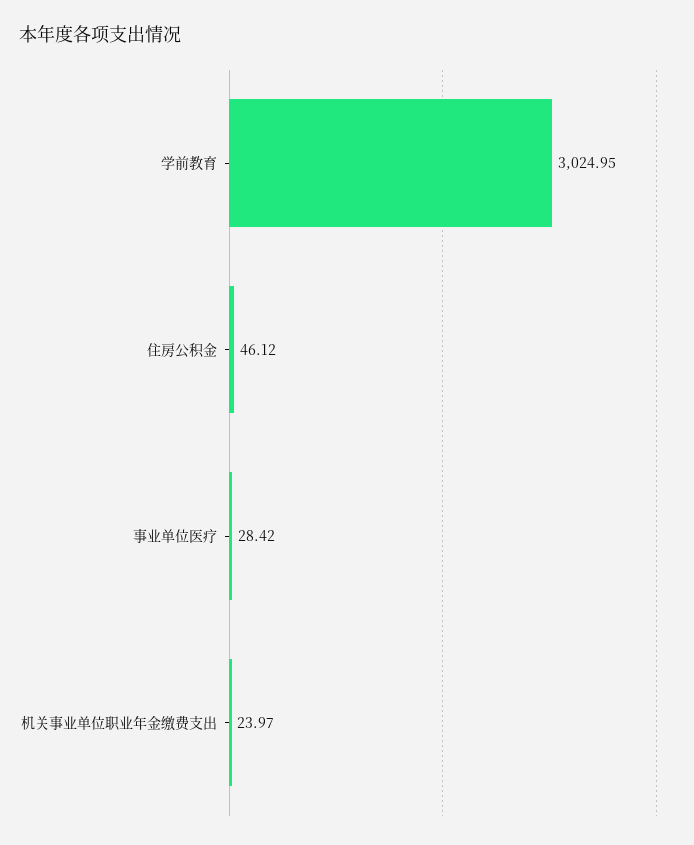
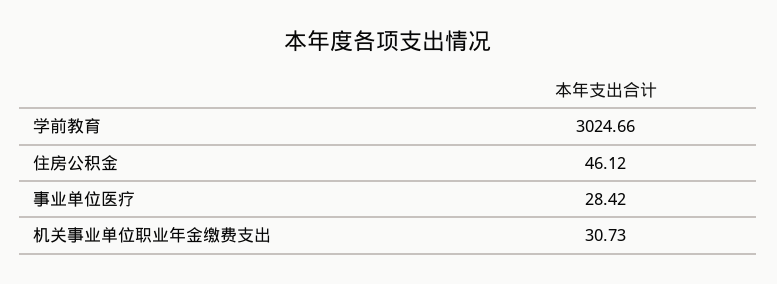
学前教育: 3024.95 -> 3024.66
机关事业单位职业年金缴费支出: 23.97 -> 30.73

